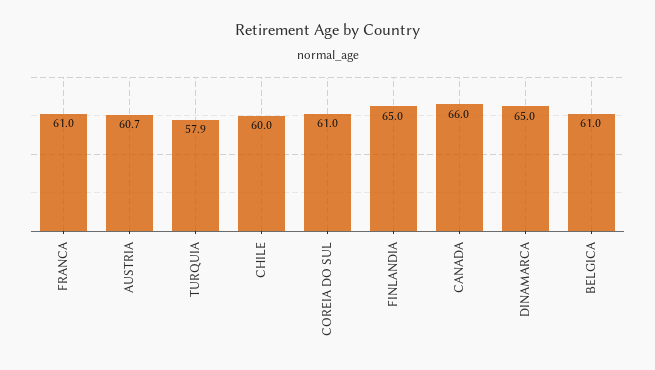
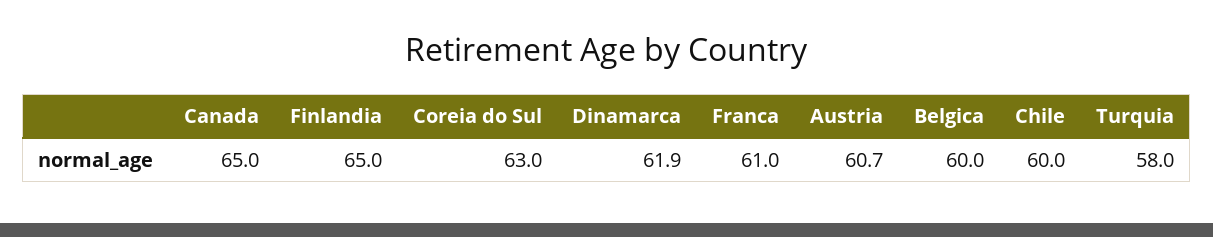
TURQUIA: 57.9 -> 58
COREIA DO SUL: 61 -> 63
CANADA: 66 -> 65
DINAMARCA: 65 -> 61.9
BELGICA: 61 -> 60

